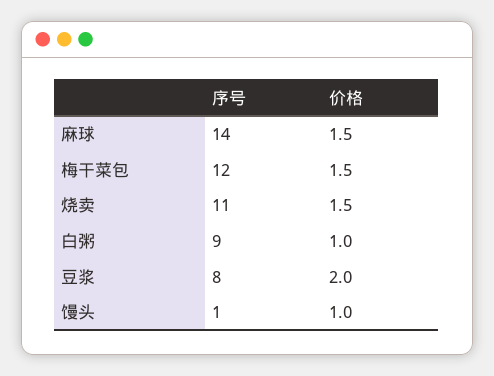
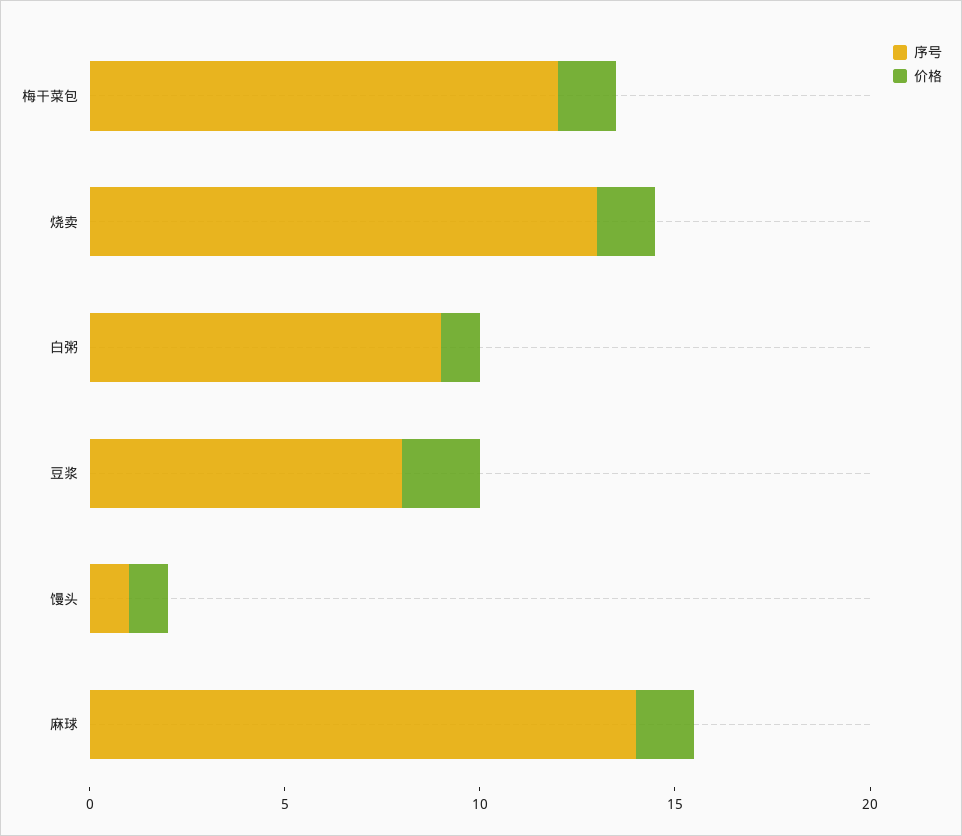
序号, 烧卖: 11 -> 13

